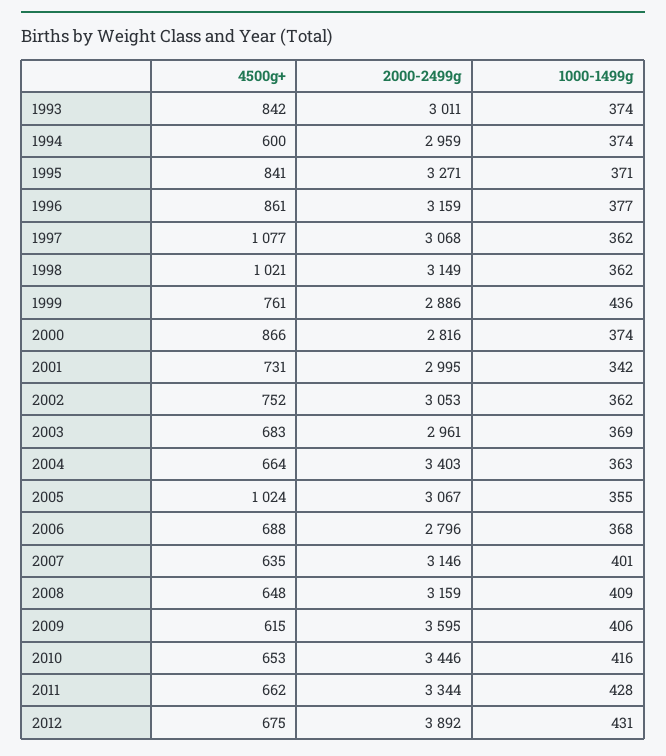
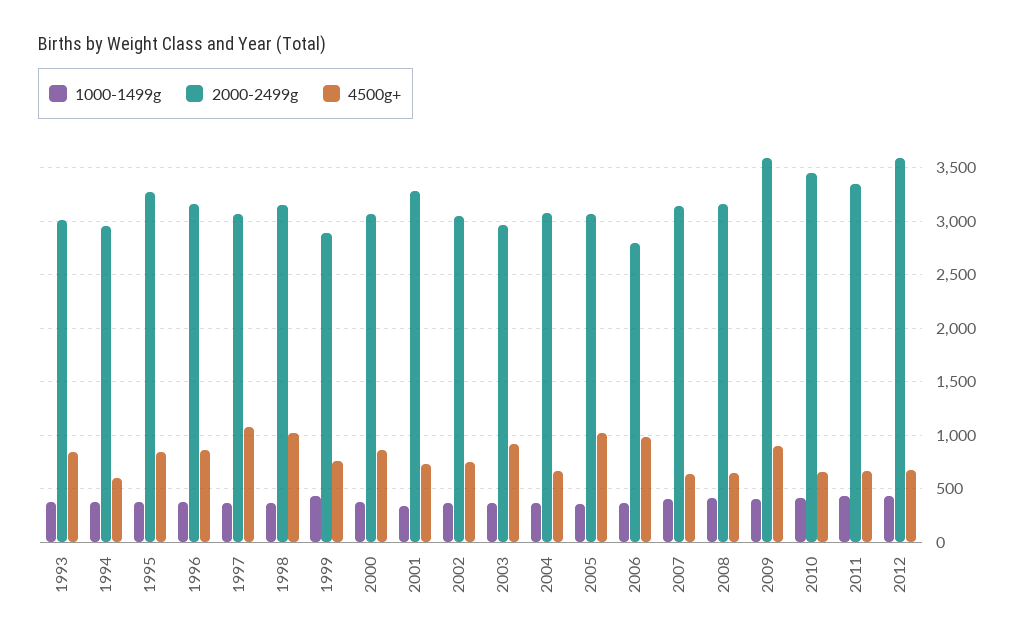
2000-2499g, 2000: 2816 -> 3100
2000-2499g, 2001: 2995 -> 3300
4500g+, 2003: 683 -> 900
2000-2499g, 2004: 3403 -> 3100
4500g+, 2006: 688 -> 1000
4500g+, 2009: 615 -> 900
2000-2499g, 2012: 3892 -> 3600

